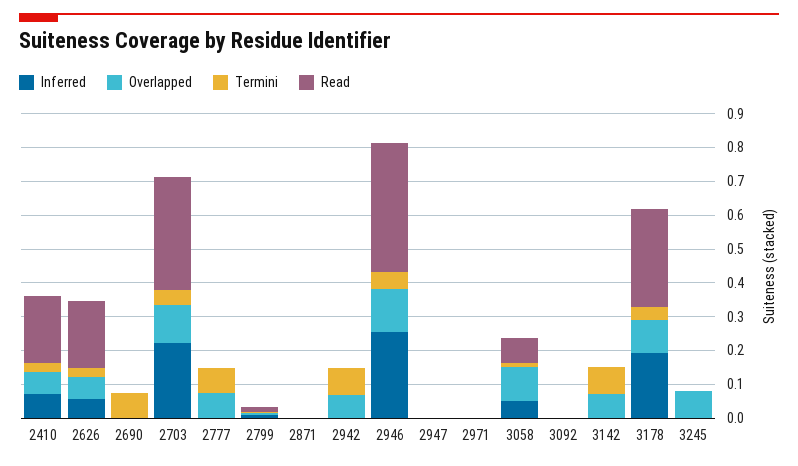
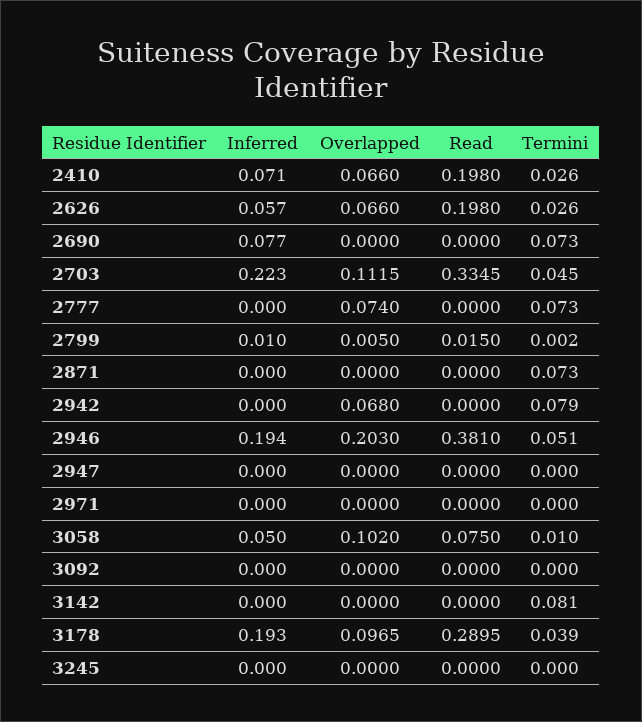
Inferred, 2690: 0 -> 0.077
Termini, 2871: 0 -> 0.073
Inferred, 2946: 0.25 -> 0.194
Overlapped, 2946: 0.125 -> 0.203
Overlapped, 3142: 0.075 -> 0
Overlapped, 3245: 0.075 -> 0

